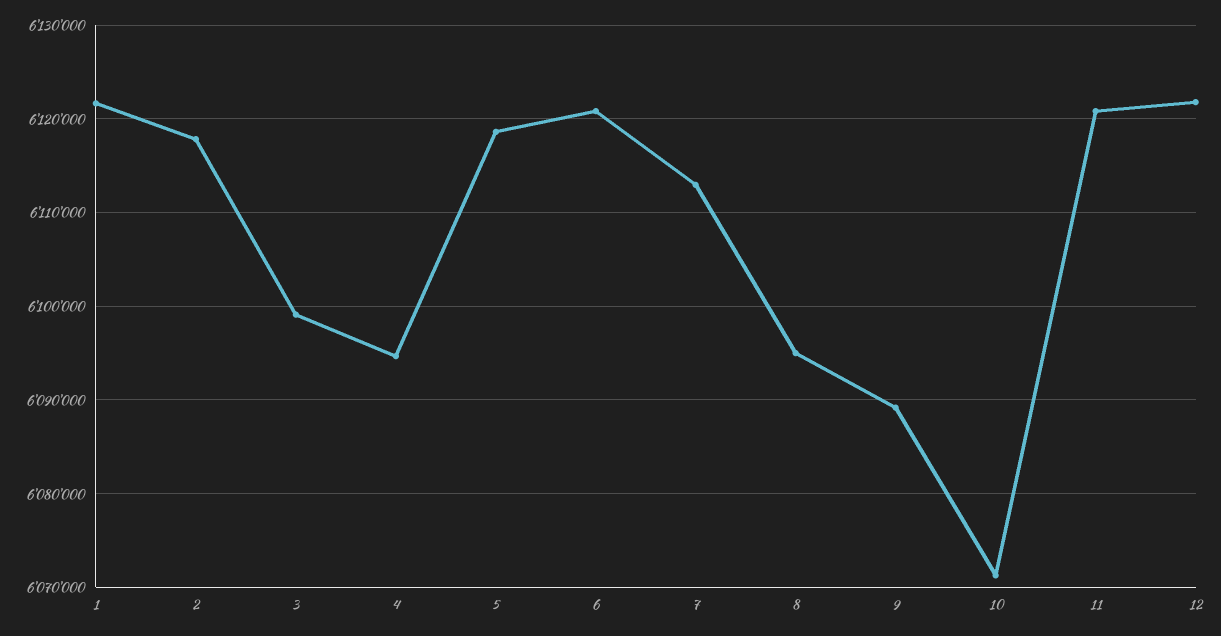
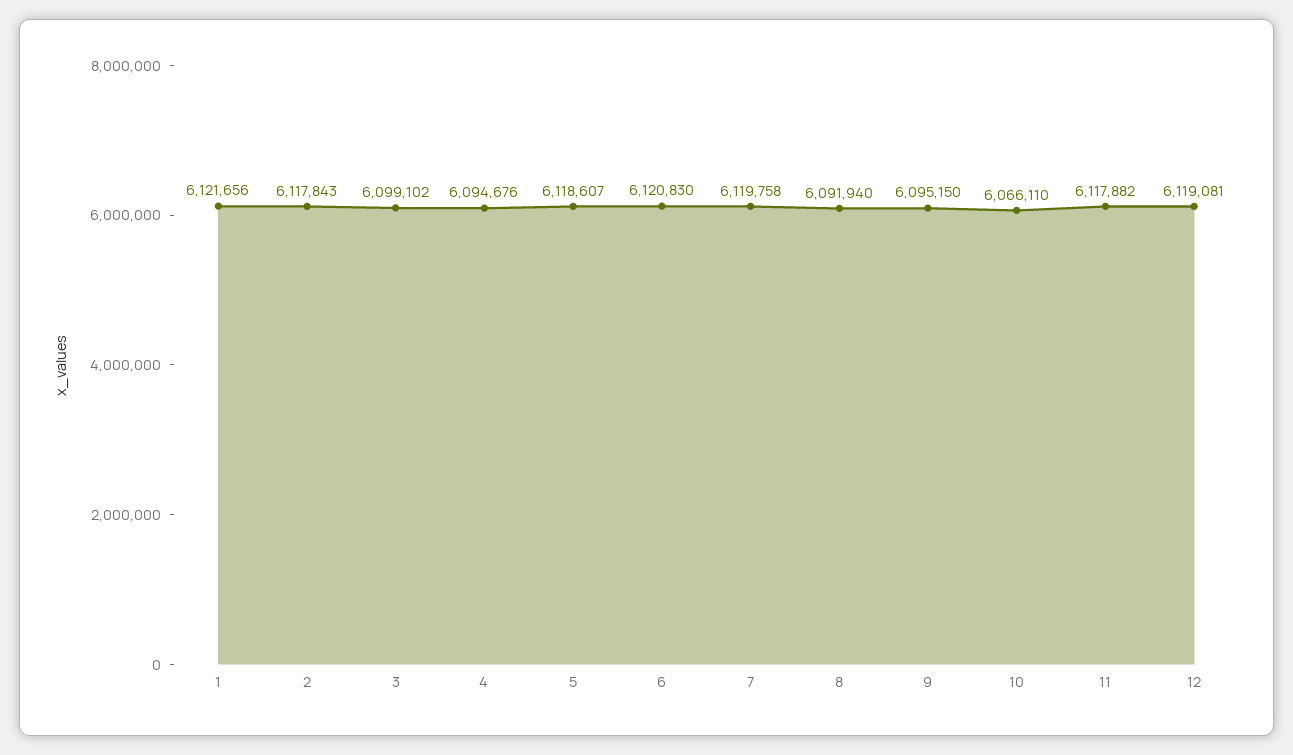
7: 6113000 -> 6119758
8: 6095000 -> 6091940
9: 6089000 -> 6095150
10: 6071000 -> 6066110
11: 6121000 -> 6117882
12: 6122000 -> 6119081

